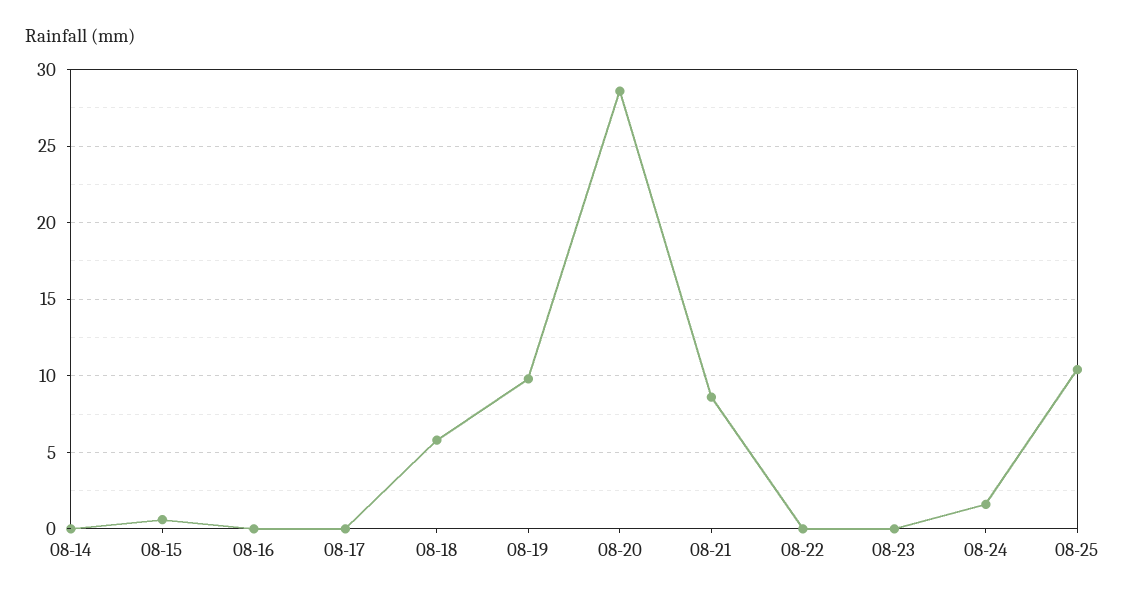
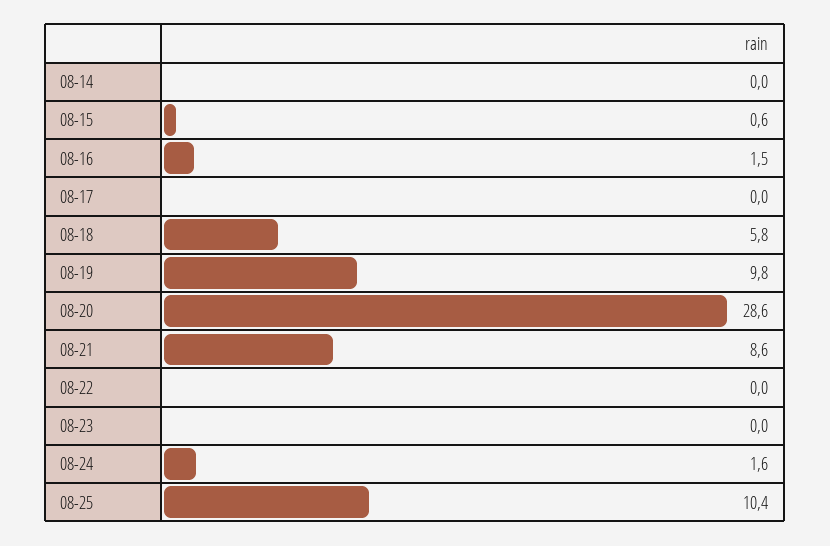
08-16: 0 -> 1.5

